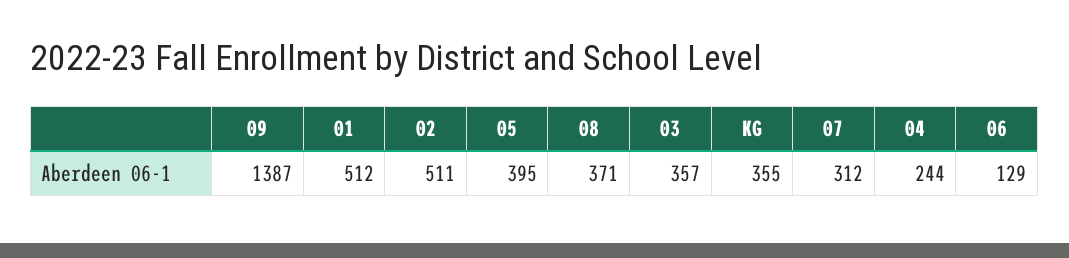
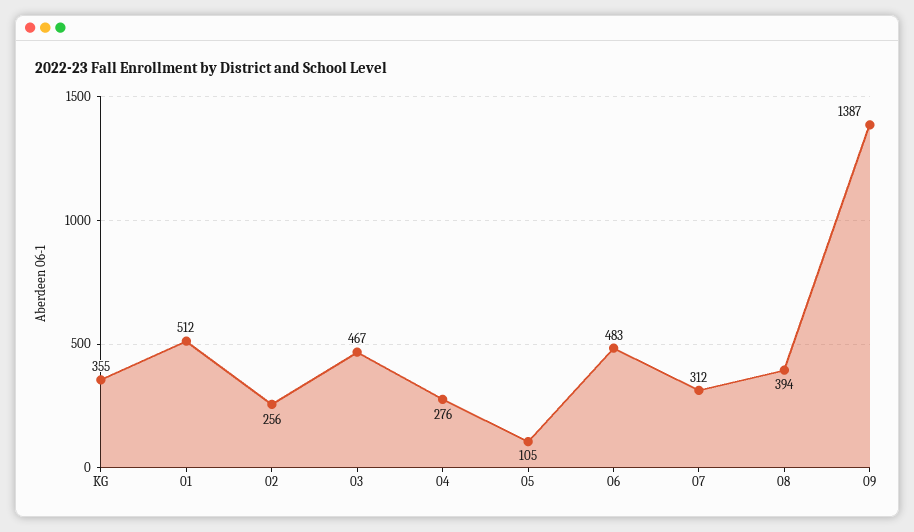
02: 511 -> 256
05: 395 -> 105
08: 371 -> 394
03: 357 -> 467
04: 244 -> 276
06: 129 -> 483

